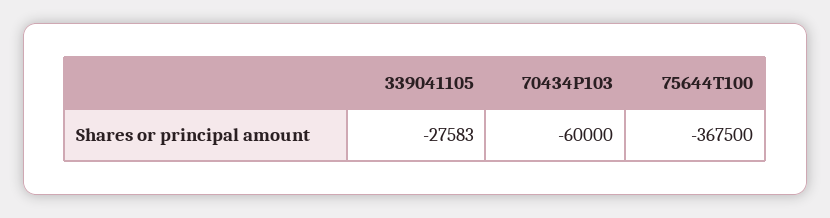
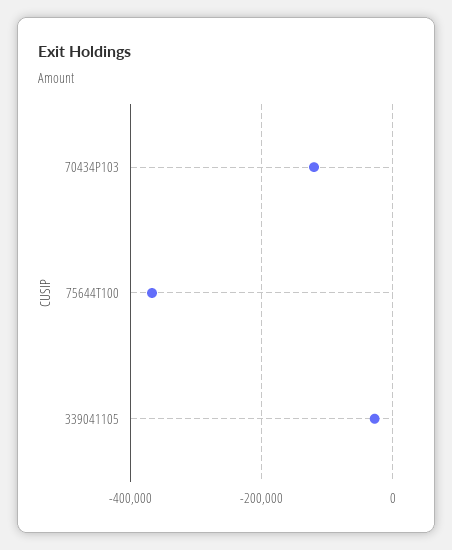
70434P103: -60000 -> -120000

